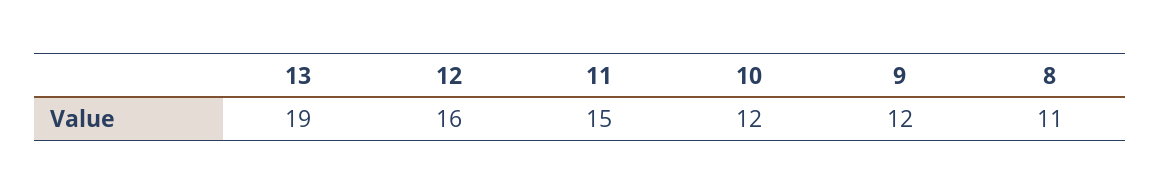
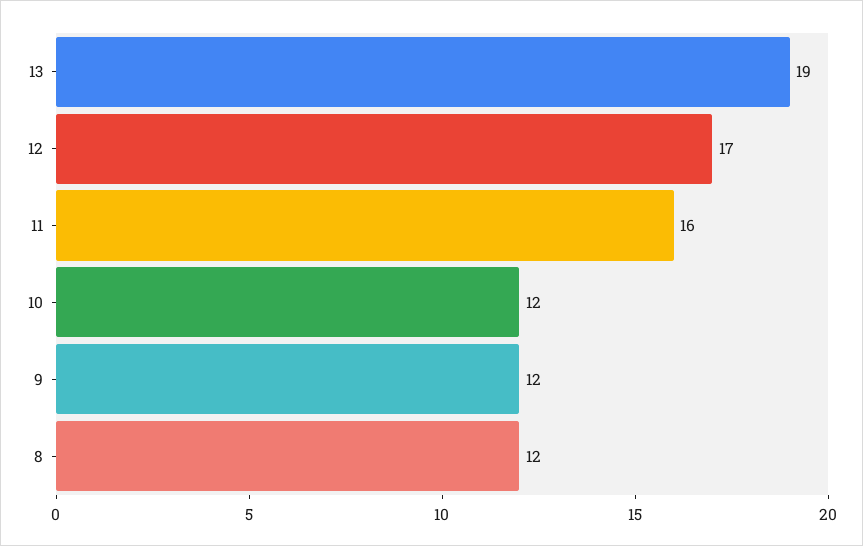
12: 16 -> 17
11: 15 -> 16
8: 11 -> 12

